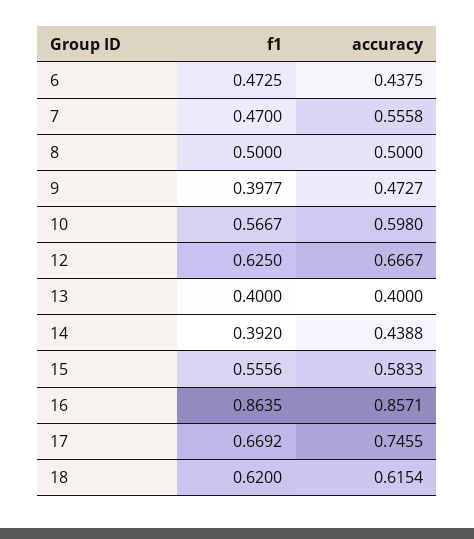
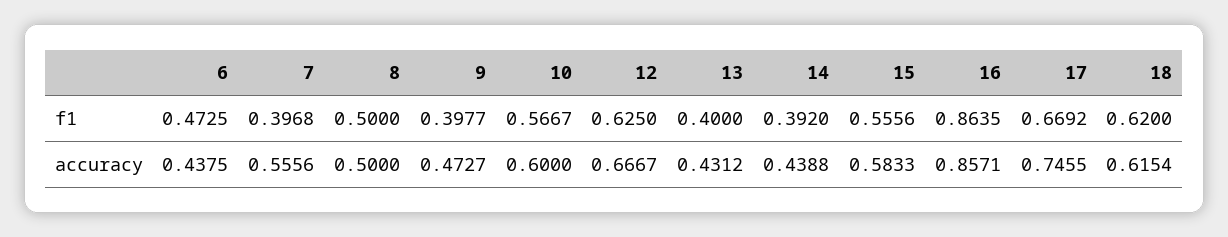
f1, 7: 0.47 -> 0.3968
accuracy, 7: 0.5558 -> 0.5556
accuracy, 10: 0.598 -> 0.6
accuracy, 13: 0.4 -> 0.4312

